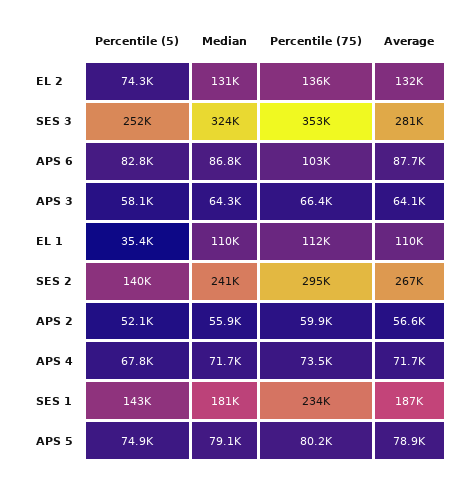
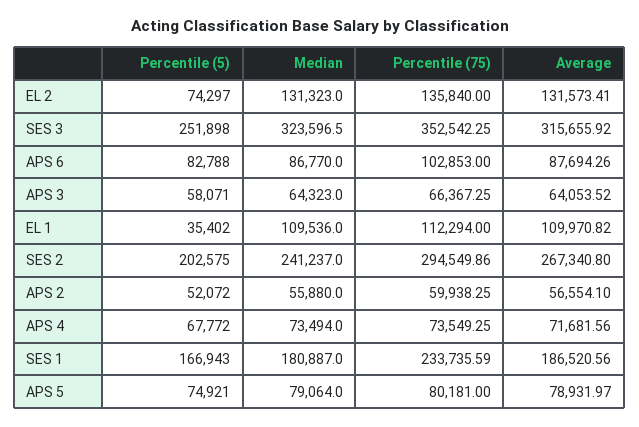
Average, SES 3: 281000 -> 315655.92
Percentile (5), SES 2: 140000 -> 202575
Median, APS 4: 71700 -> 73494
Percentile (5), SES 1: 143000 -> 166943

